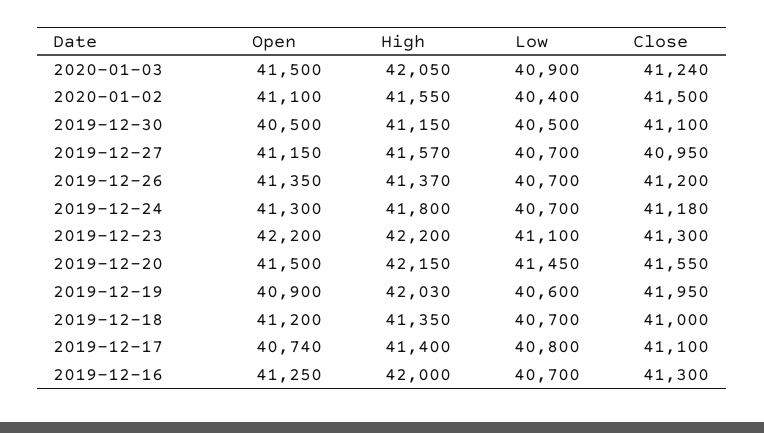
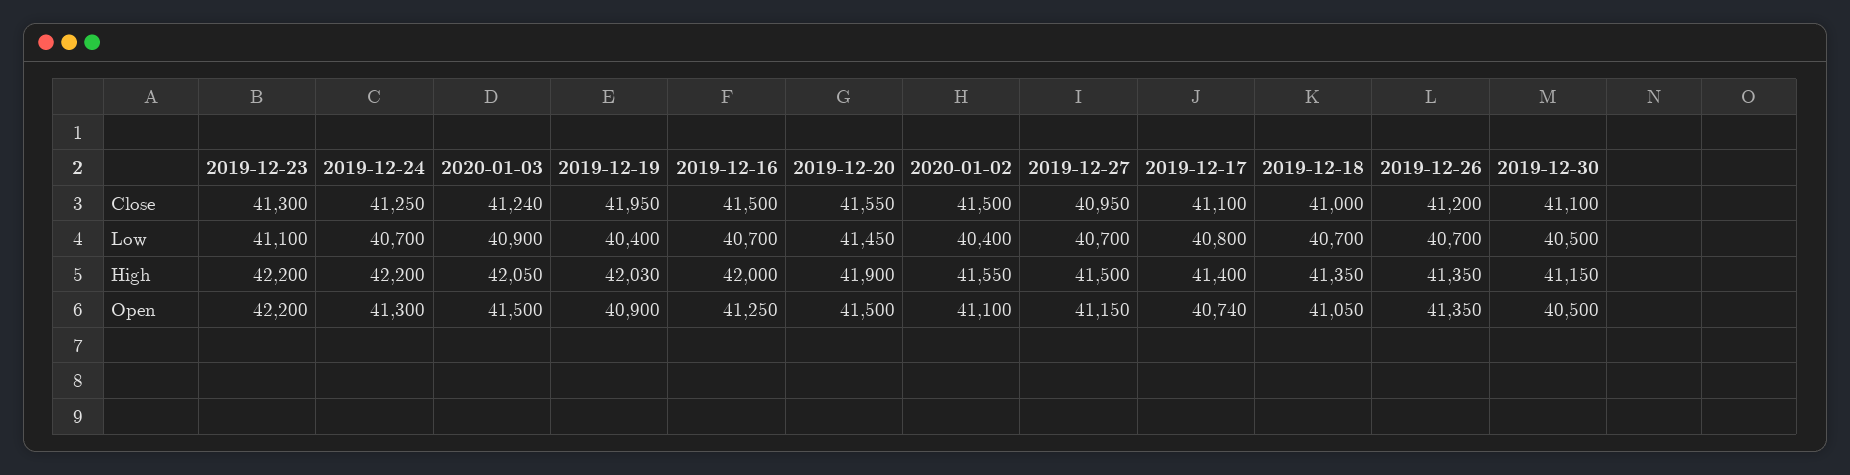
High, 2019-12-27: 41570 -> 41500
High, 2019-12-26: 41370 -> 41350
High, 2019-12-24: 41800 -> 42200
Close, 2019-12-24: 41180 -> 41250
High, 2019-12-20: 42150 -> 41900
Low, 2019-12-19: 40600 -> 40400
Open, 2019-12-18: 41200 -> 41050
Close, 2019-12-16: 41300 -> 41500

